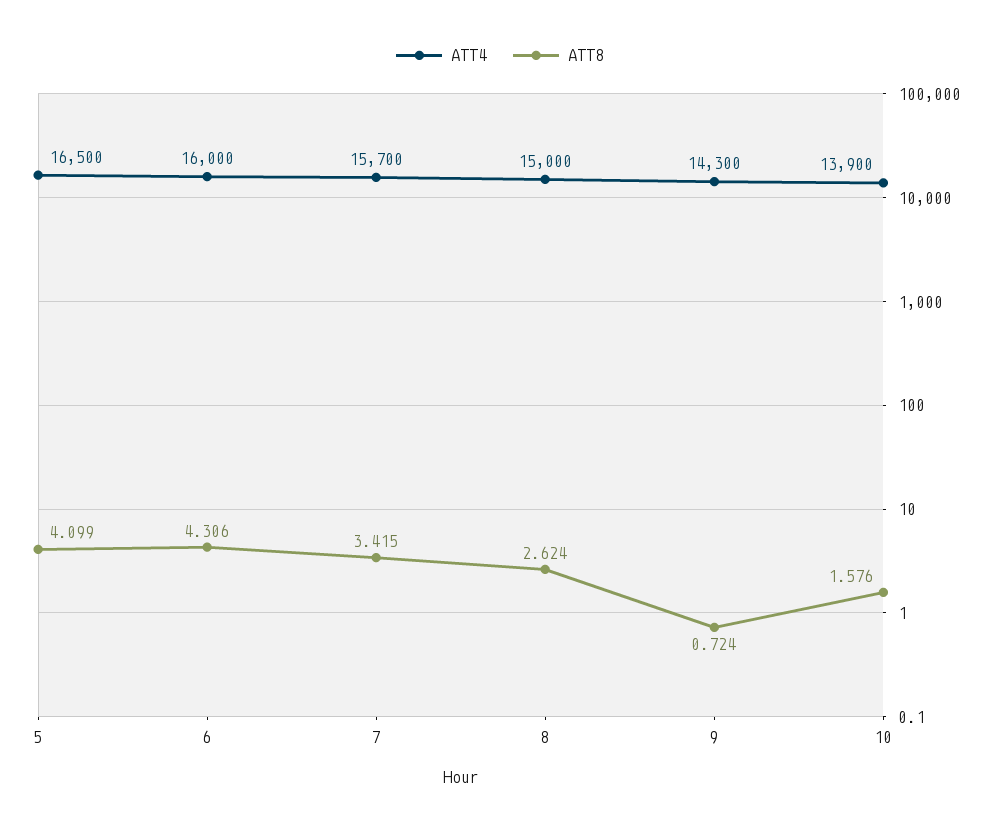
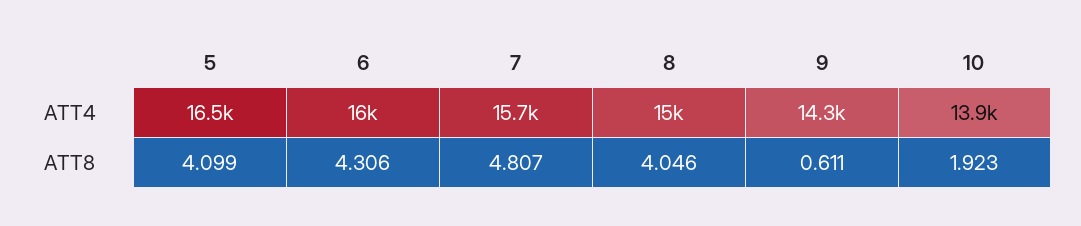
ATT8, 7: 3.415 -> 4.807
ATT8, 8: 2.624 -> 4.046
ATT8, 9: 0.724 -> 0.611
ATT8, 10: 1.576 -> 1.923

